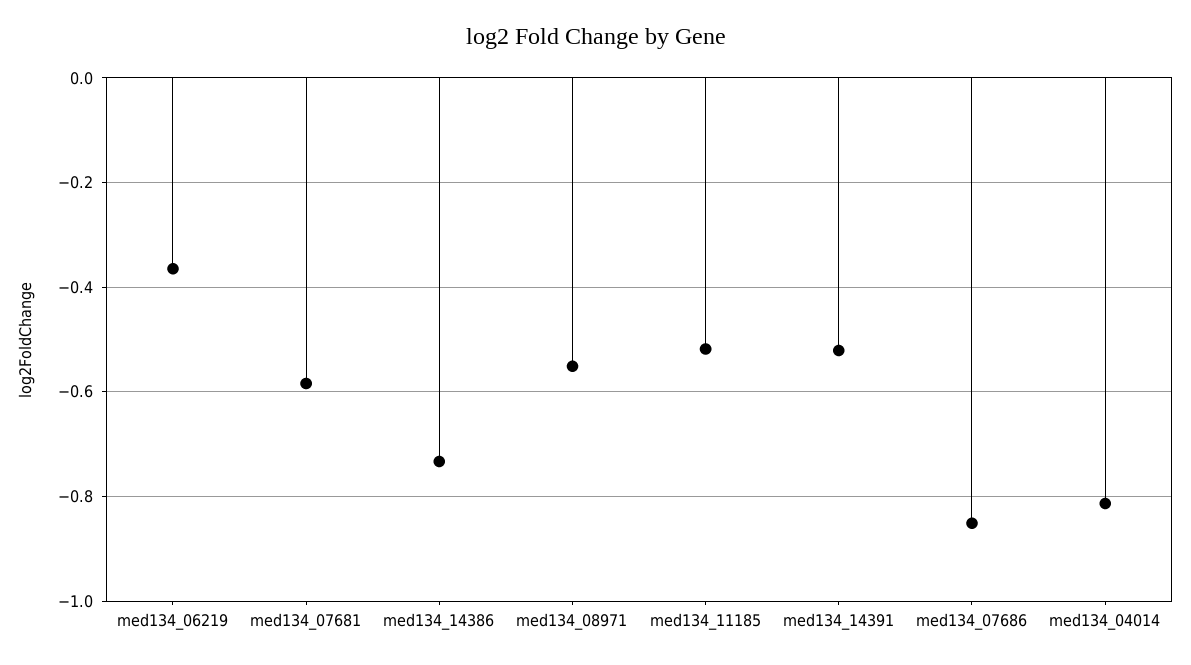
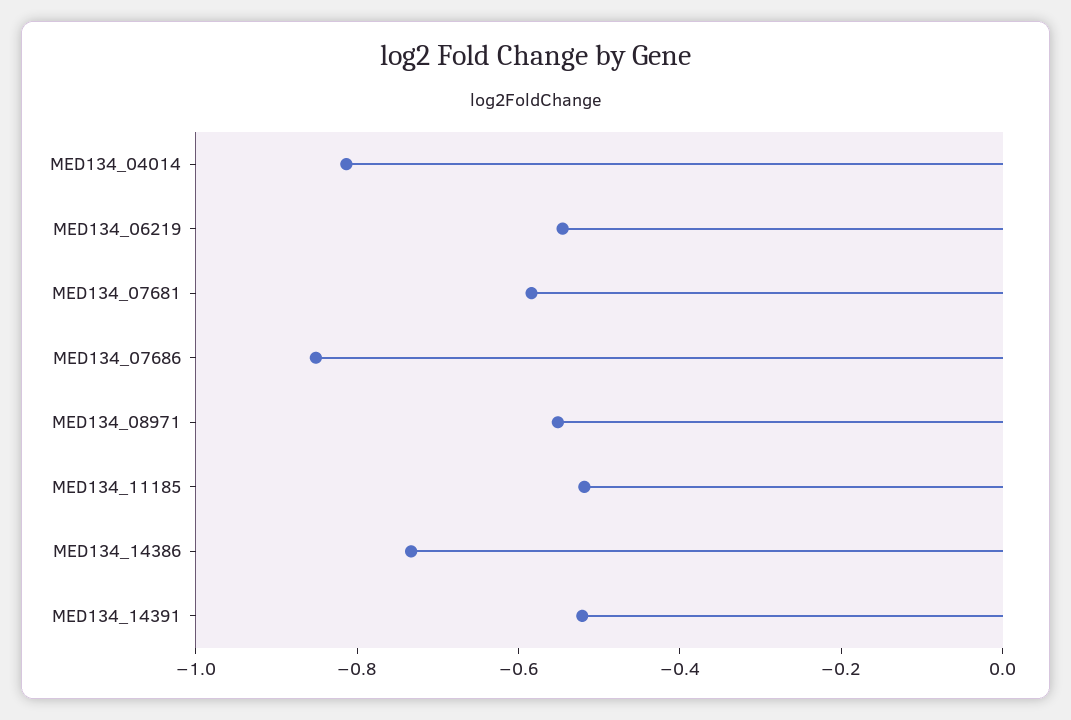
med134_06219: -0.36 -> -0.55

